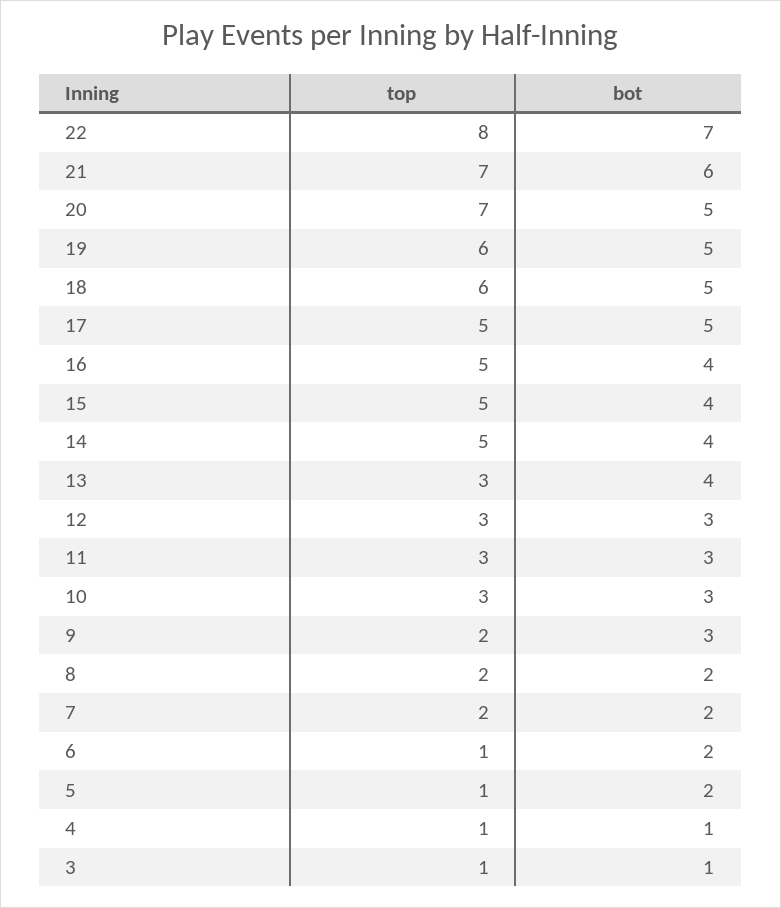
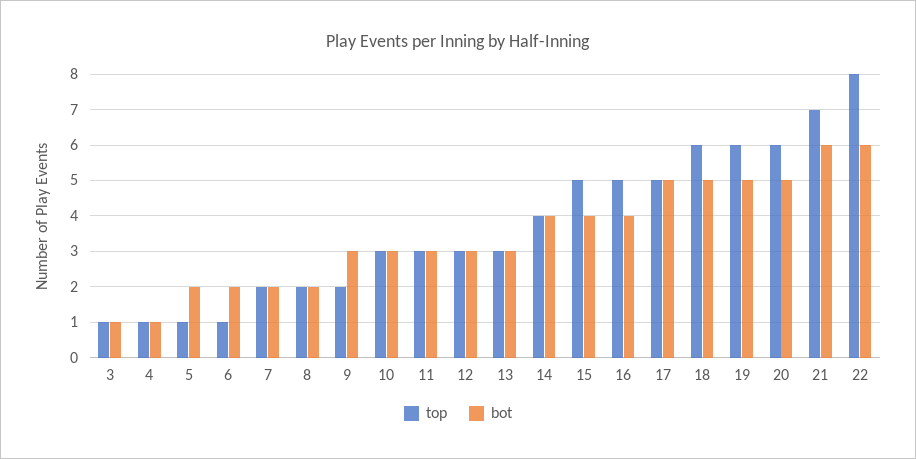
bot, 22: 7 -> 6
top, 20: 7 -> 6
top, 14: 5 -> 4
bot, 13: 4 -> 3

